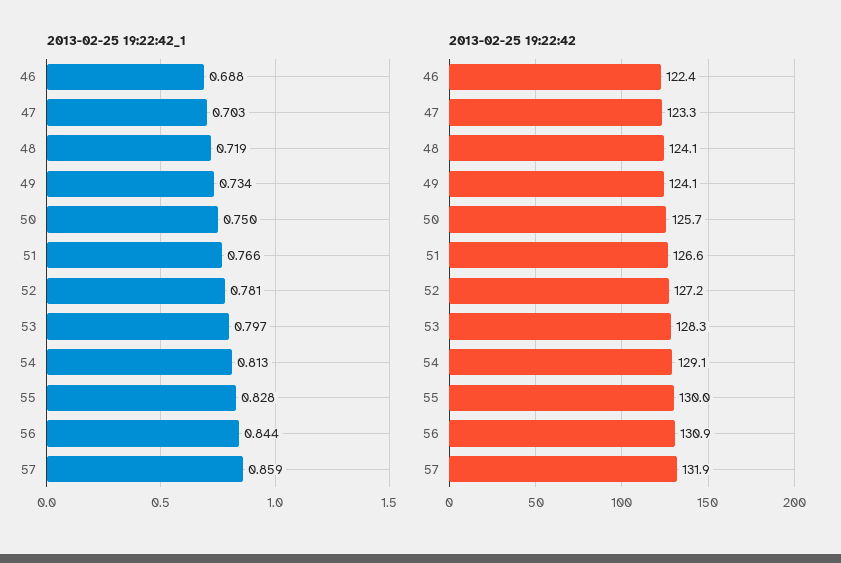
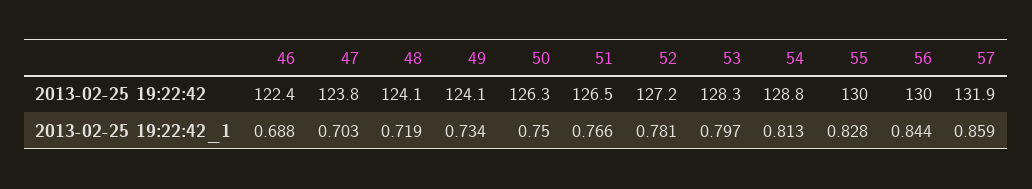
2013-02-25 19:22:42, 47: 123.3 -> 123.8
2013-02-25 19:22:42, 50: 125.7 -> 126.3
2013-02-25 19:22:42, 51: 126.6 -> 126.5
2013-02-25 19:22:42, 54: 129.1 -> 128.8
2013-02-25 19:22:42, 56: 130.9 -> 130

